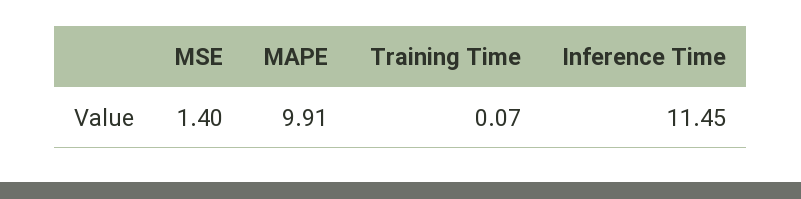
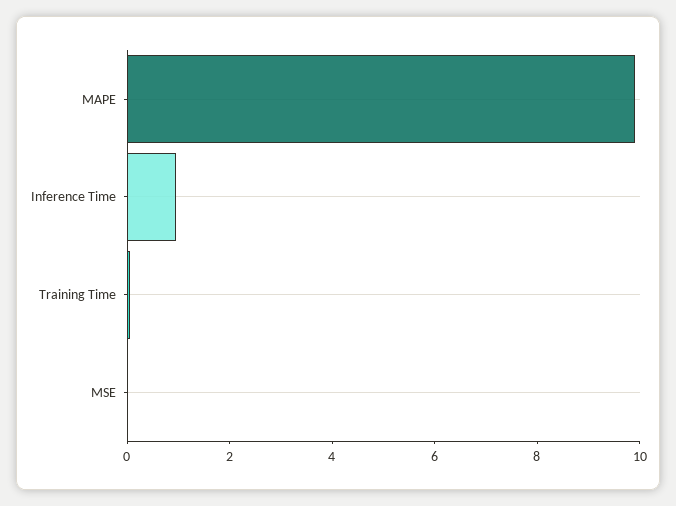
MSE: 1.4 -> 0
Inference Time: 11.45 -> 1

